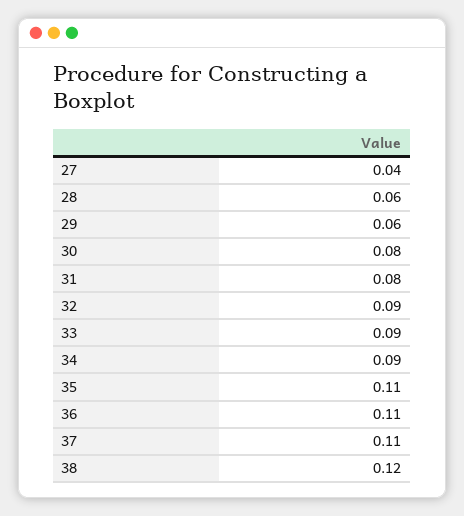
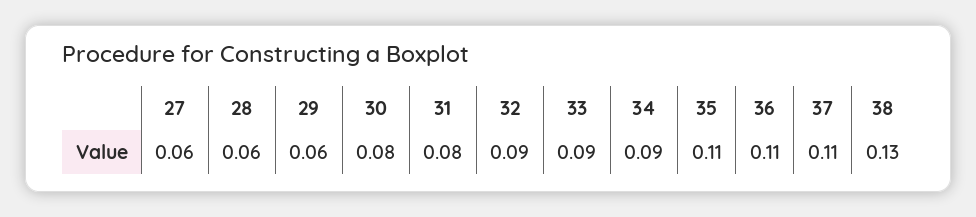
27: 0.04 -> 0.06
38: 0.12 -> 0.13

